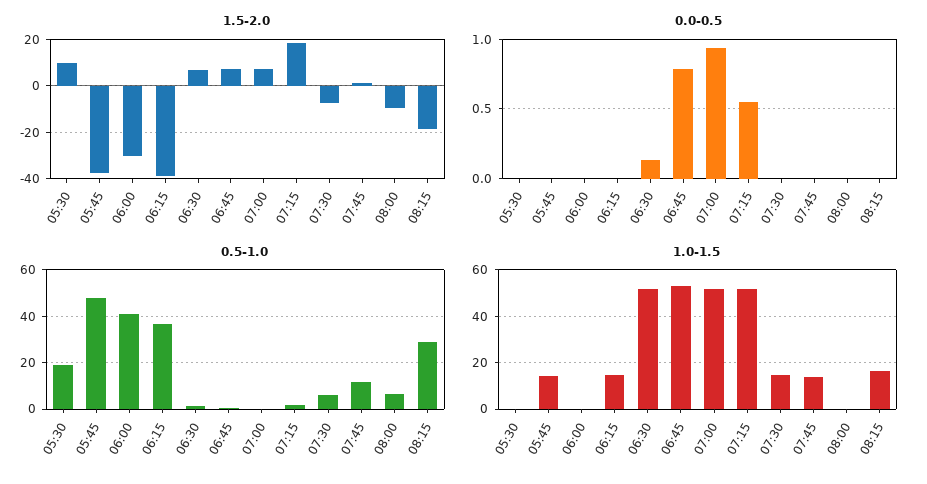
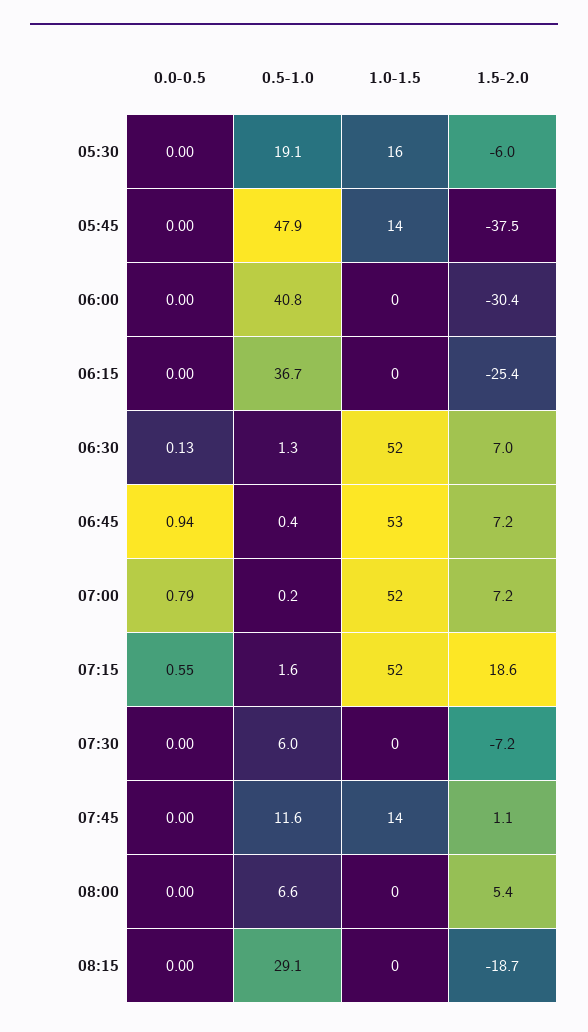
1.5-2.0, 05:30: 10 -> -6
1.5-2.0, 06:15: -40 -> -25.4
1.5-2.0, 08:00: -10 -> 5.4
0.0-0.5, 06:45: 0.8 -> 0.94
0.0-0.5, 07:00: 0.95 -> 0.79
1.0-1.5, 05:30: 0 -> 16
1.0-1.5, 06:15: 15 -> 0
1.0-1.5, 07:30: 15 -> 0
1.0-1.5, 08:15: 15 -> 0

